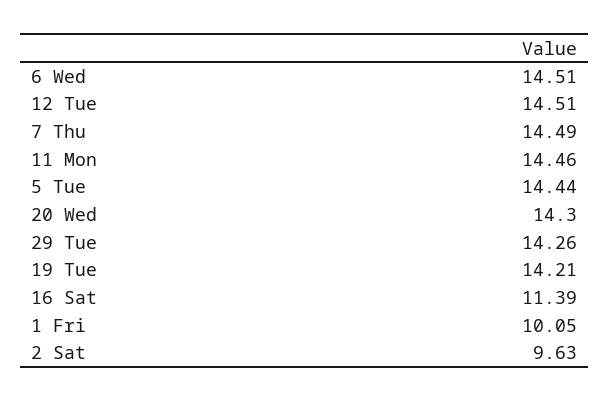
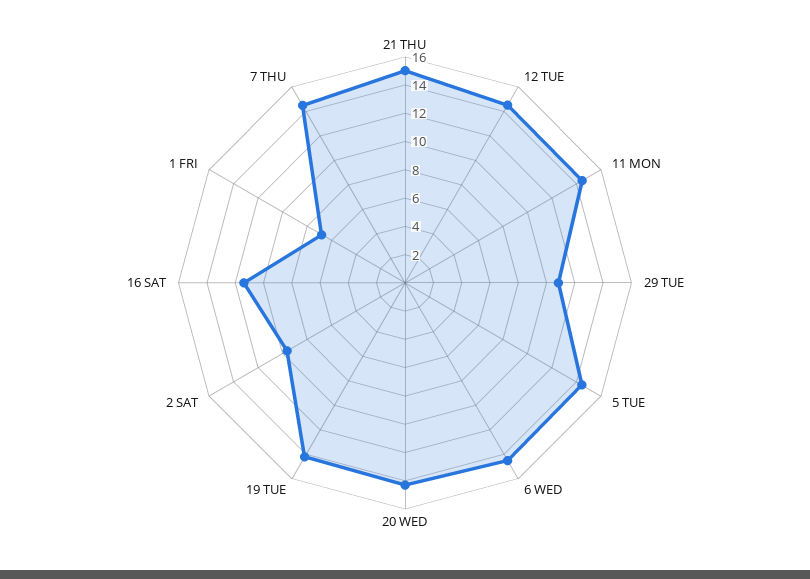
29 Tue: 14.26 -> 11
1 Fri: 10.05 -> 7
21 THU: none -> 15

